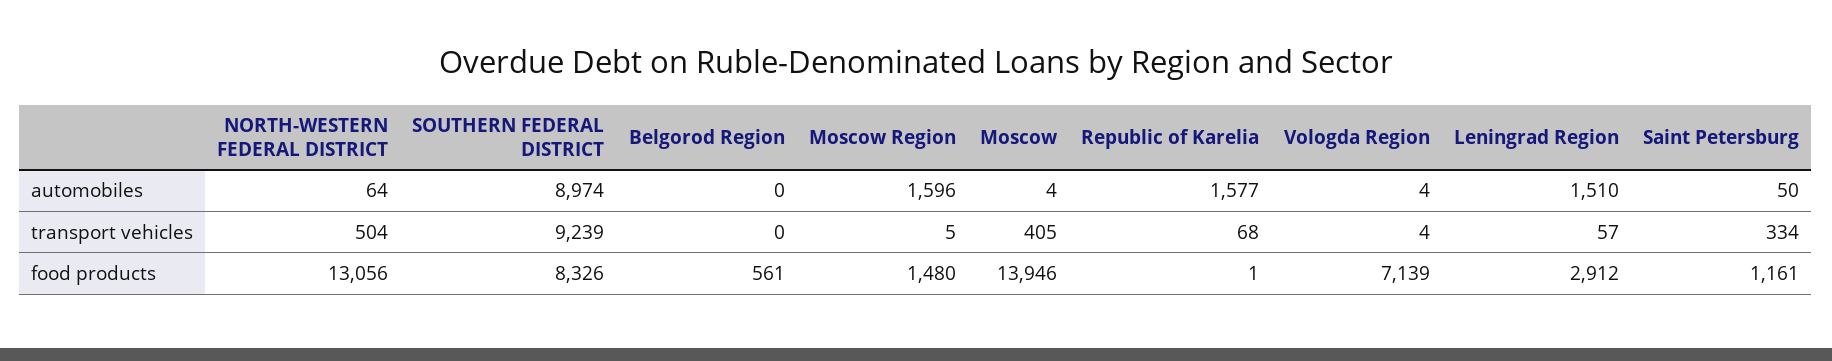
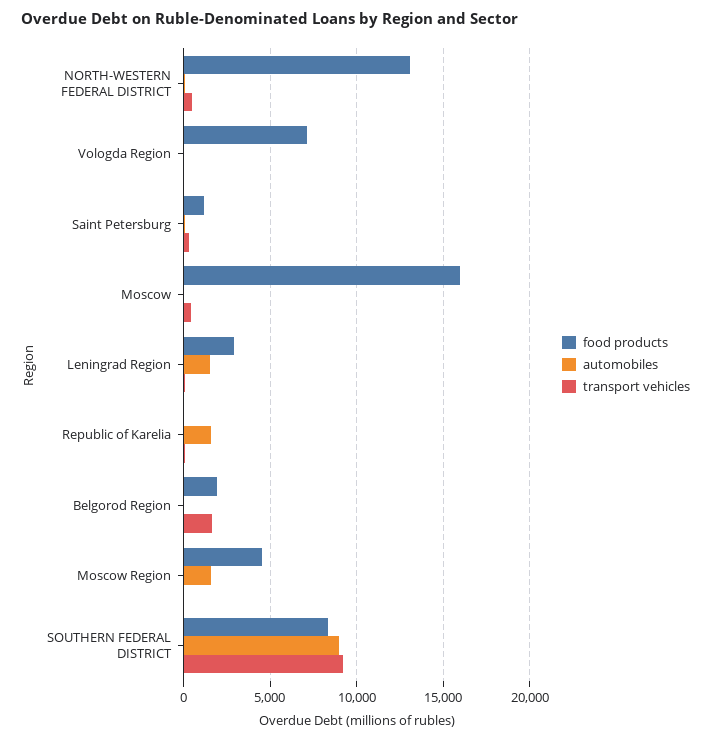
transport vehicles, Belgorod Region: 0 -> 1500
food products, Belgorod Region: 561 -> 2000
food products, Moscow Region: 1480 -> 4500
food products, Moscow: 13946 -> 16000

